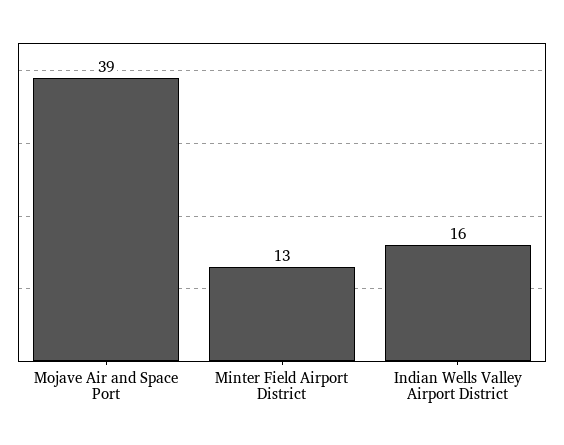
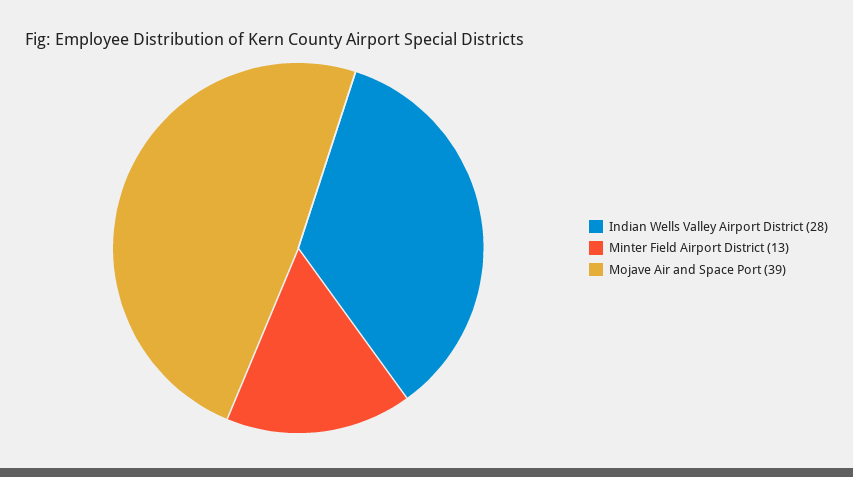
Indian Wells Valley Airport District: 16 -> 28

